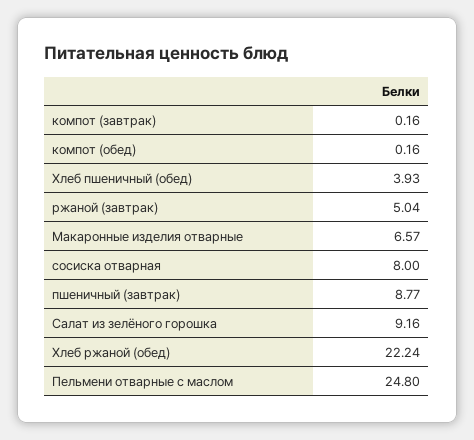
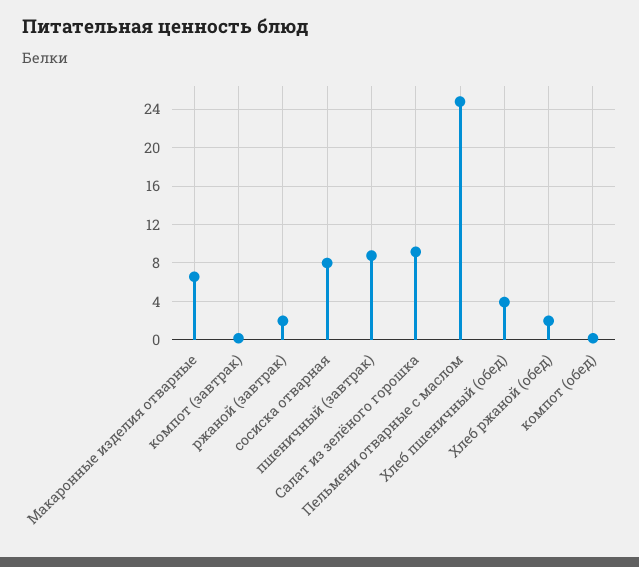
ржаной (завтрак): 5.04 -> 2
Хлеб ржаной (обед): 22.24 -> 2

